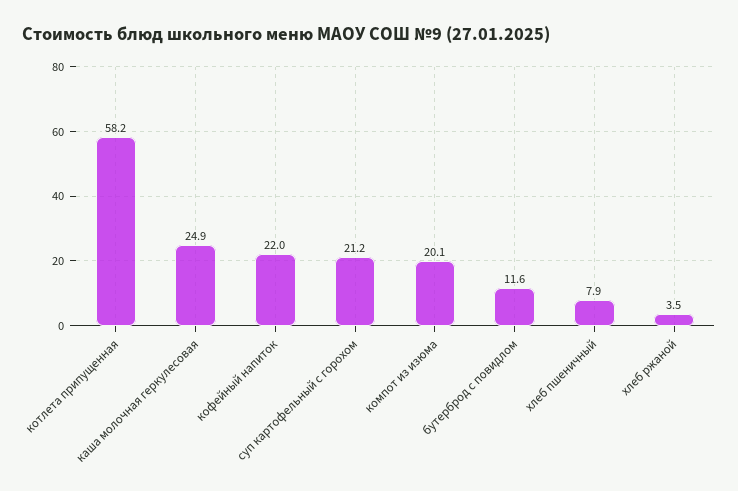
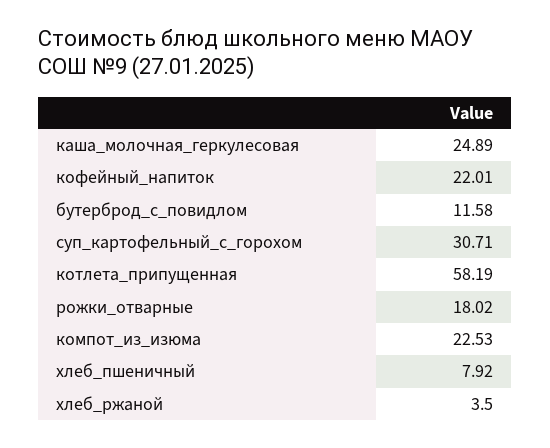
суп картофельный с горохом: 21.2 -> 30.71
компот из изюма: 20.1 -> 22.53
рожки_отварные: none -> 18.02

